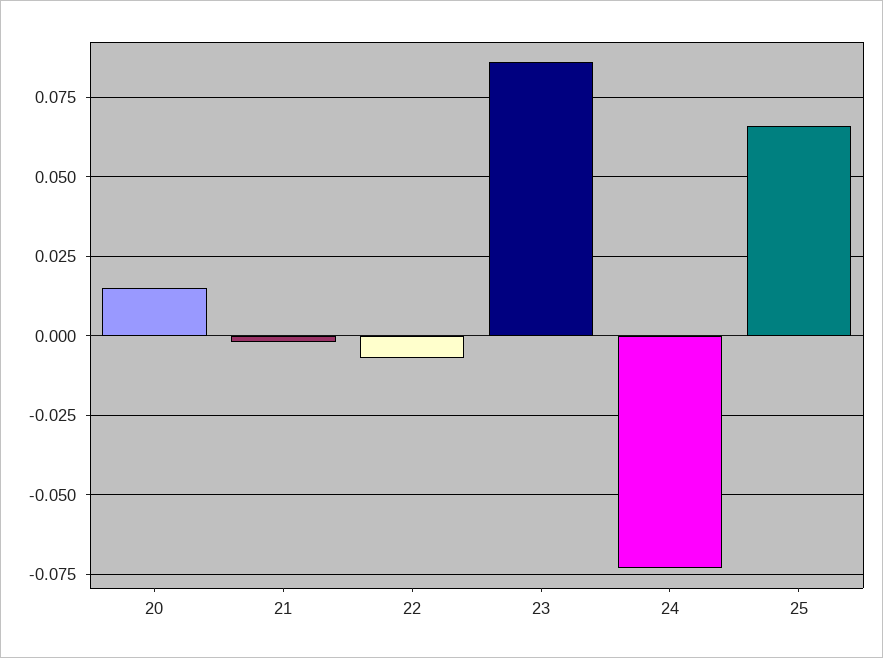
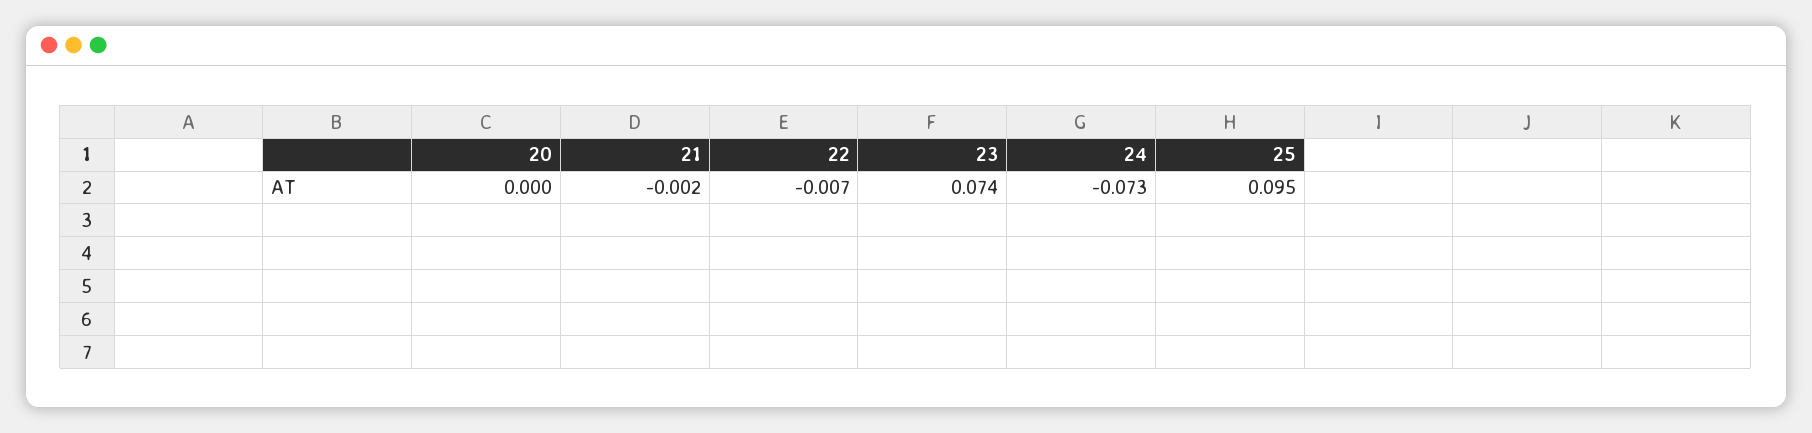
20: 0.015 -> 0
23: 0.085 -> 0.074
25: 0.065 -> 0.095

